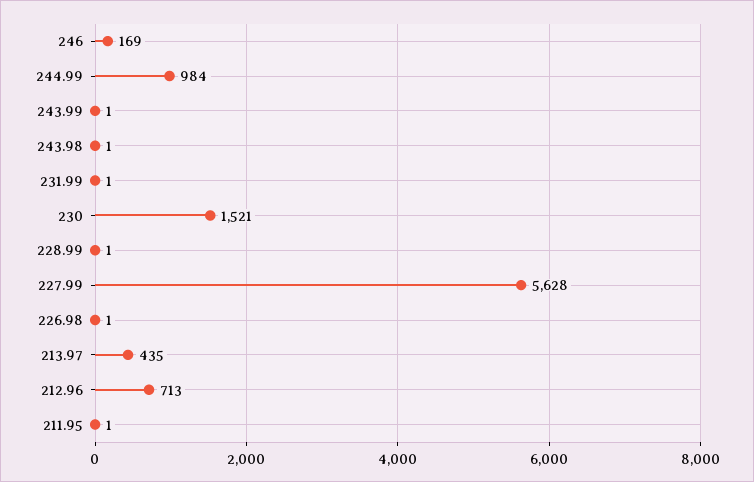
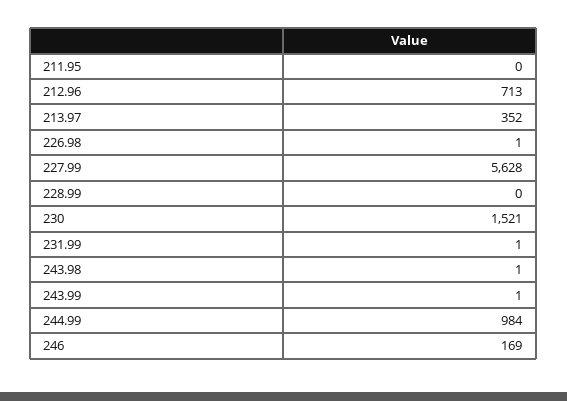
228.99: 1 -> 0
213.97: 435 -> 352
211.95: 1 -> 0

